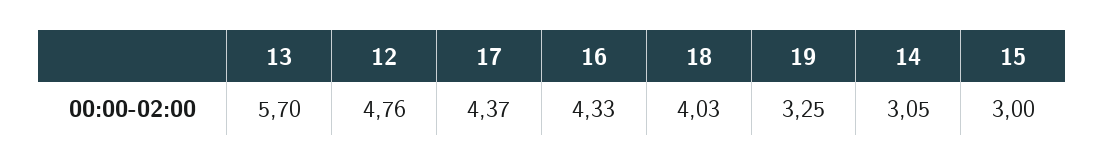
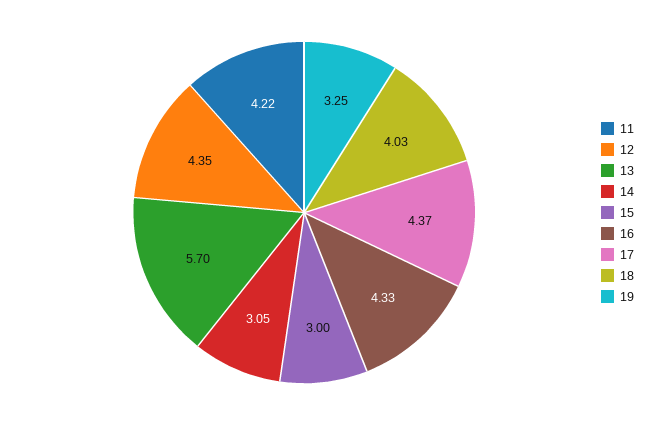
12: 4.76 -> 4.35
11: none -> 4.22

